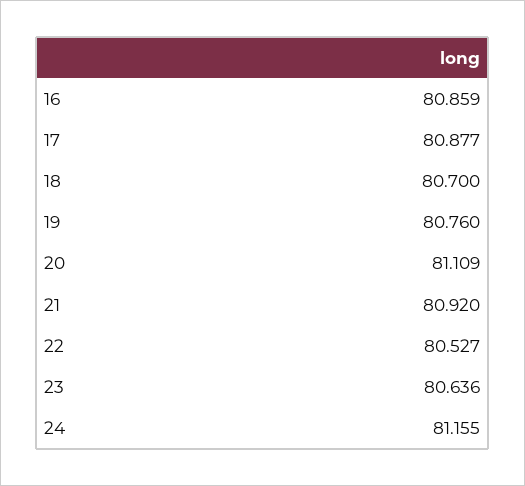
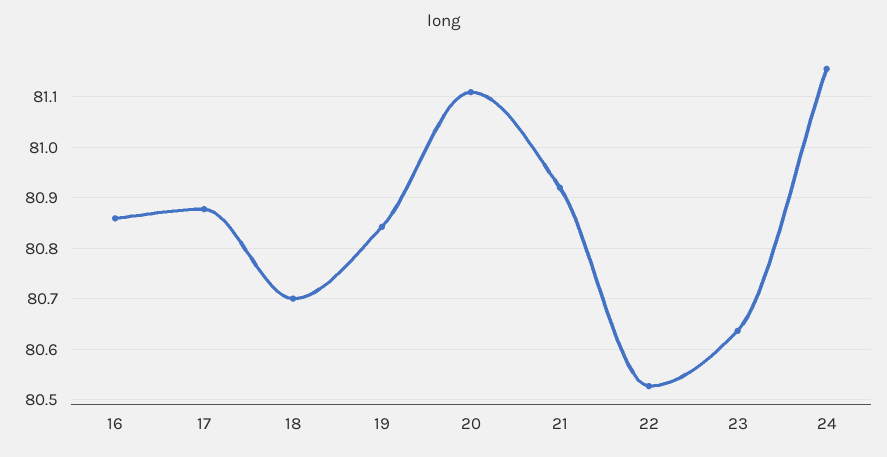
19: 80.76 -> 80.84

